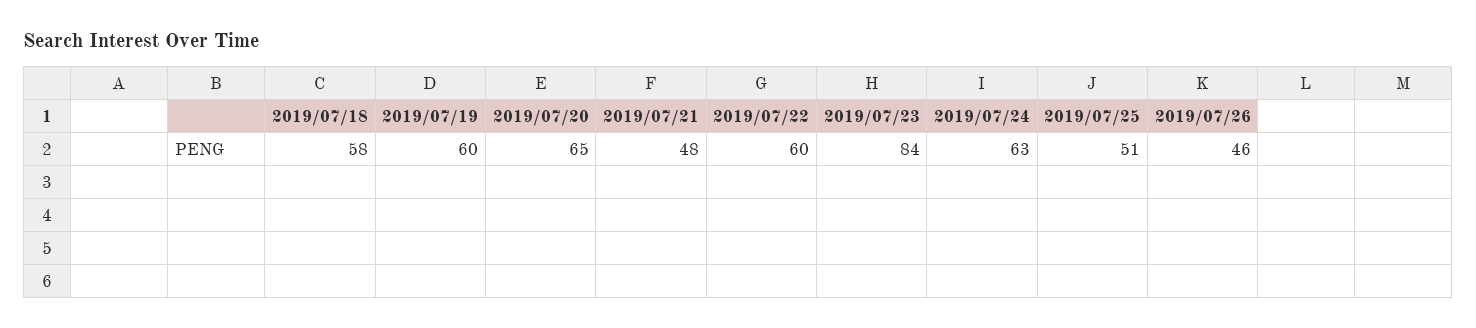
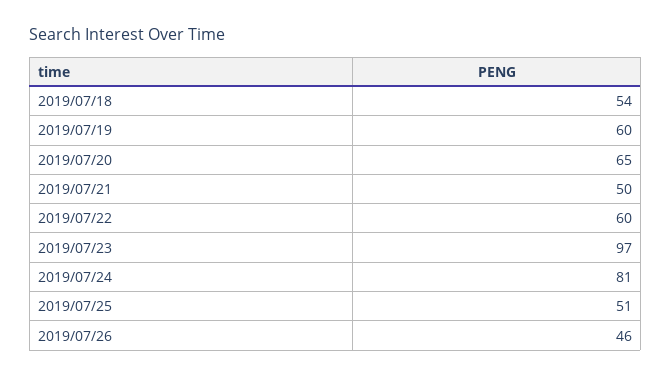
2019/07/18: 58 -> 54
2019/07/21: 48 -> 50
2019/07/23: 84 -> 97
2019/07/24: 63 -> 81

